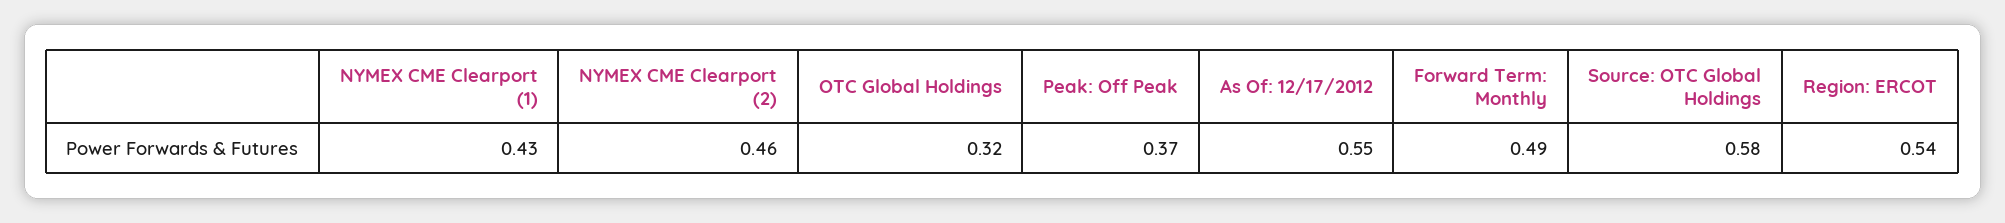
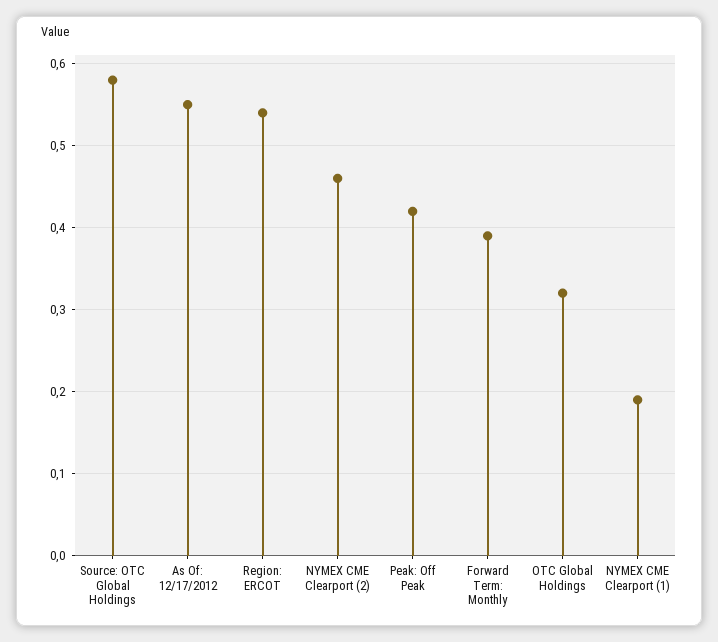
NYMEX CME Clearport (1): 0.43 -> 0.19
Peak: Off Peak: 0.37 -> 0.42
Forward Term: Monthly: 0.49 -> 0.39

